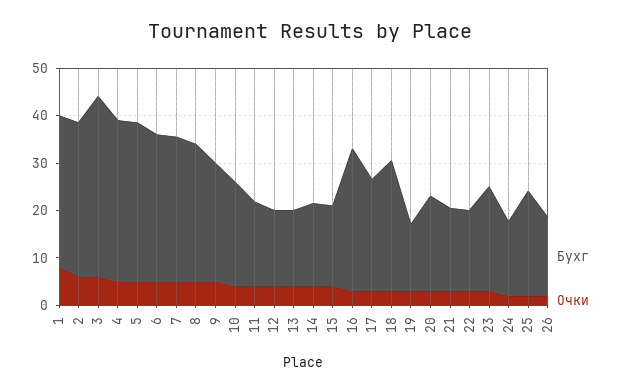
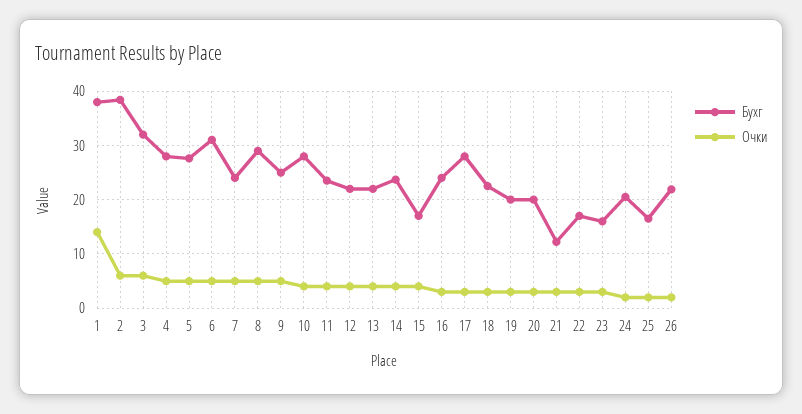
Бухг, 1: 32 -> 38
Очки, 1: 8 -> 14
Бухг, 2: 32 -> 38
Бухг, 3: 38 -> 32
Бухг, 4: 34 -> 28
Бухг, 5: 34 -> 28
Бухг, 7: 30 -> 24
Бухг, 10: 22 -> 28
Бухг, 11: 18 -> 24
Бухг, 12: 16 -> 22
Бухг, 13: 16 -> 22
Бухг, 14: 18 -> 24
Бухг, 16: 30 -> 24
Бухг, 17: 24 -> 28
Бухг, 18: 28 -> 22
Бухг, 19: 14 -> 20
Бухг, 21: 18 -> 12
Бухг, 23: 22 -> 16
Бухг, 24: 16 -> 20
Бухг, 25: 22 -> 16
Бухг, 26: 16 -> 22

